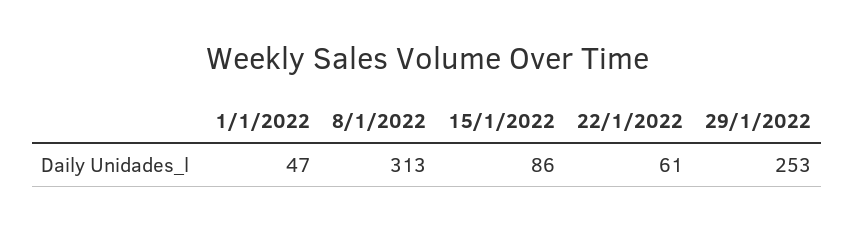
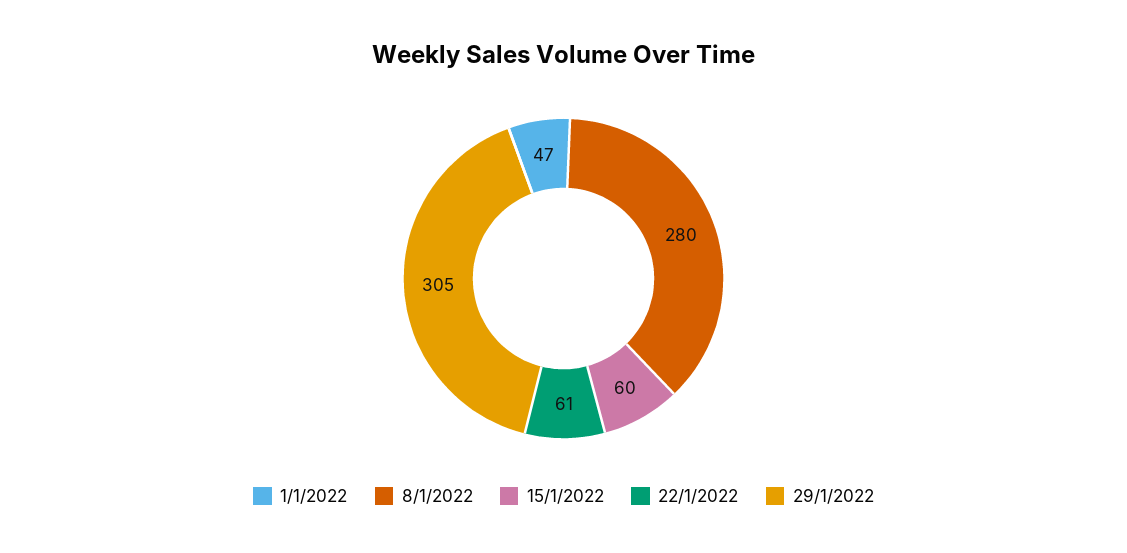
8/1/2022: 313 -> 280
15/1/2022: 86 -> 60
29/1/2022: 253 -> 305

